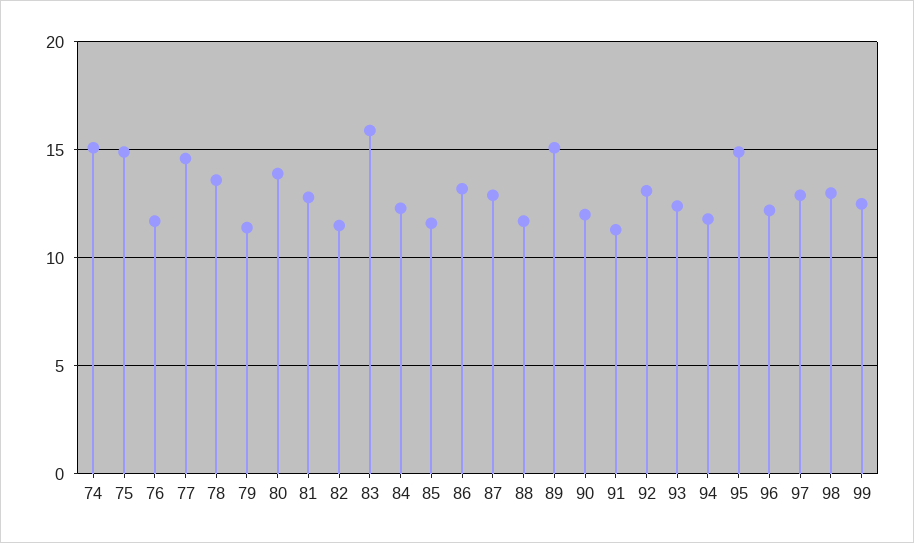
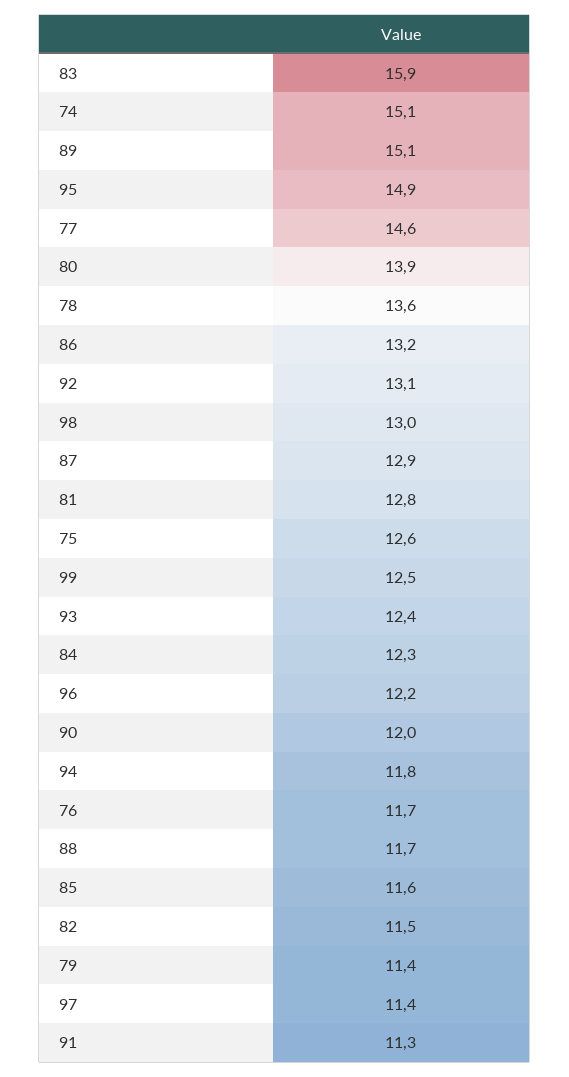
75: 15 -> 12.6
97: 13 -> 11.4

